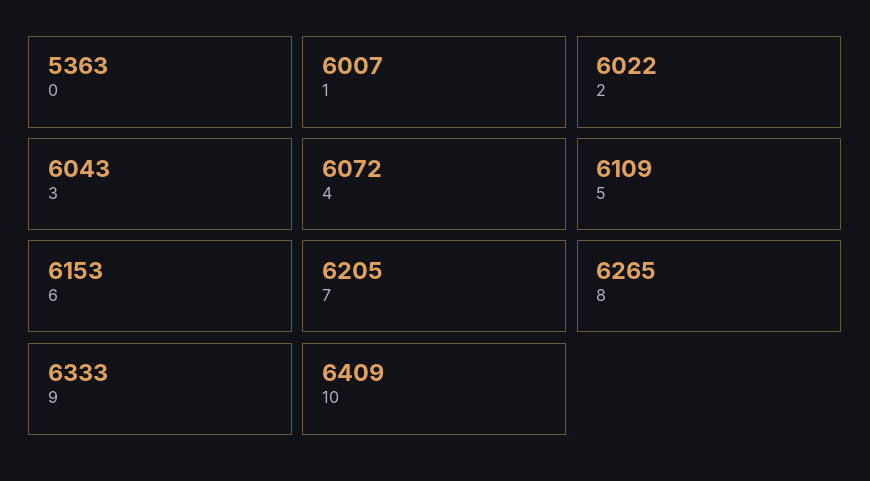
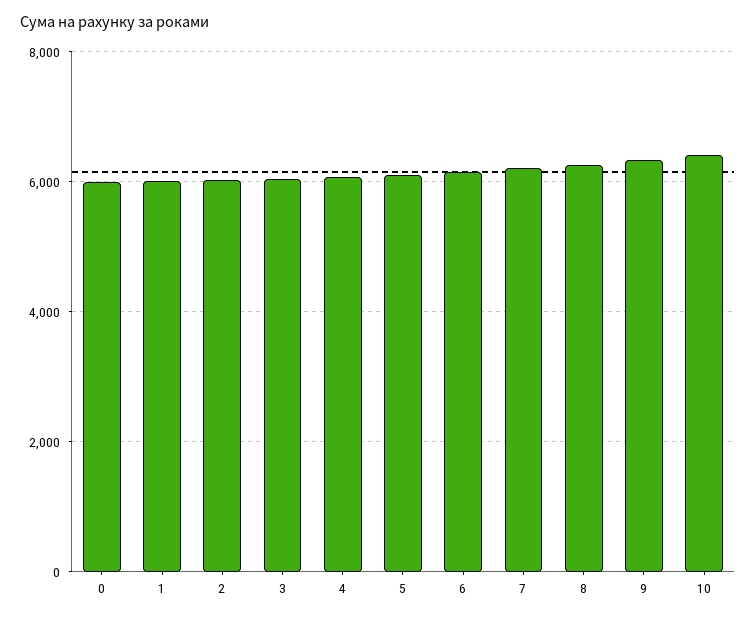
0: 5363 -> 6000

